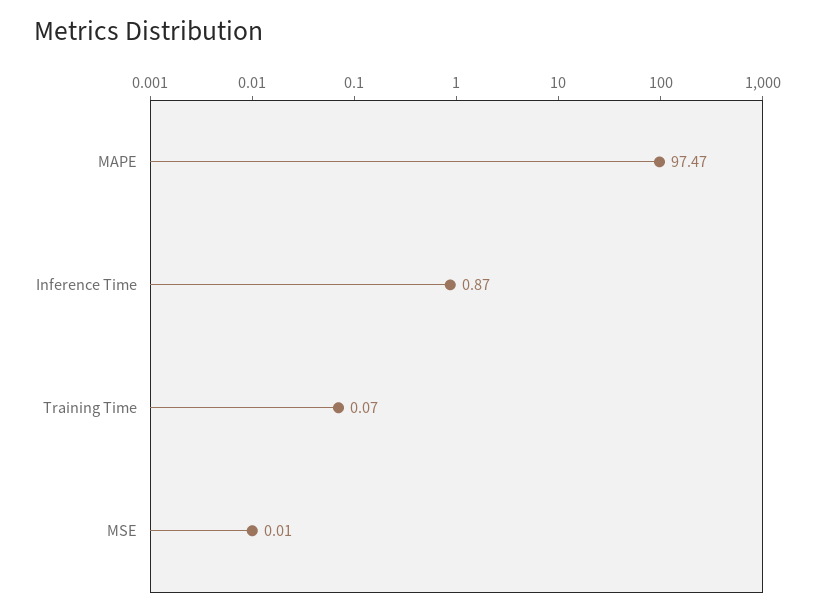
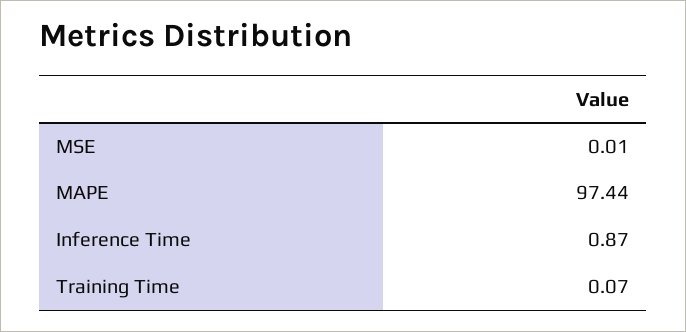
MAPE: 97.47 -> 97.44

